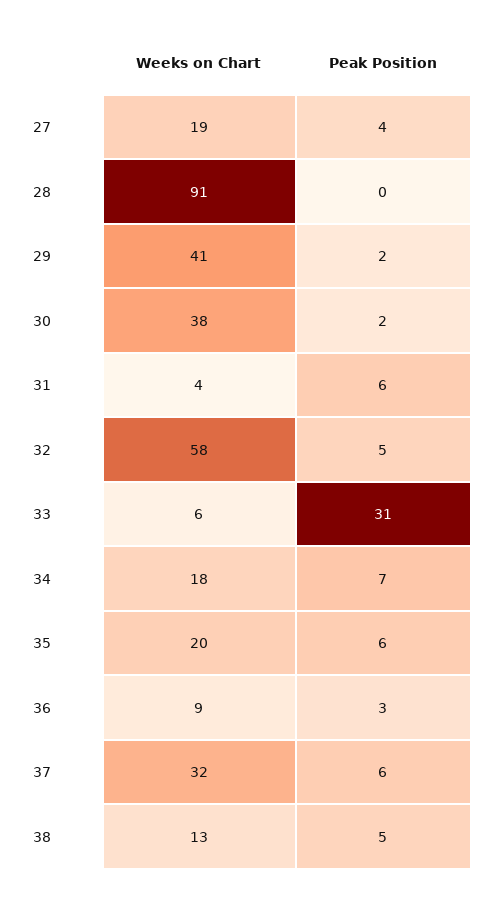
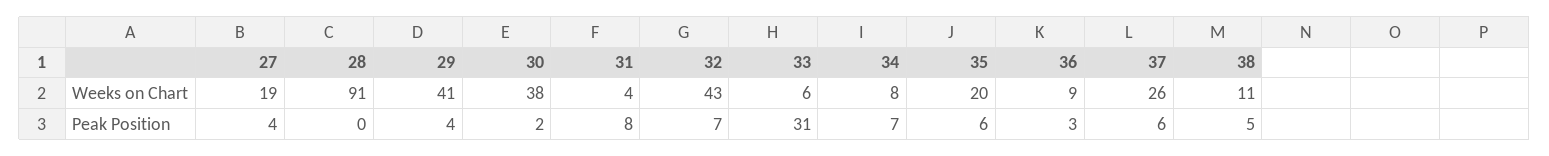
Peak Position, 29: 2 -> 4
Peak Position, 31: 6 -> 8
Weeks on Chart, 32: 58 -> 43
Peak Position, 32: 5 -> 7
Weeks on Chart, 34: 18 -> 8
Weeks on Chart, 37: 32 -> 26
Weeks on Chart, 38: 13 -> 11

